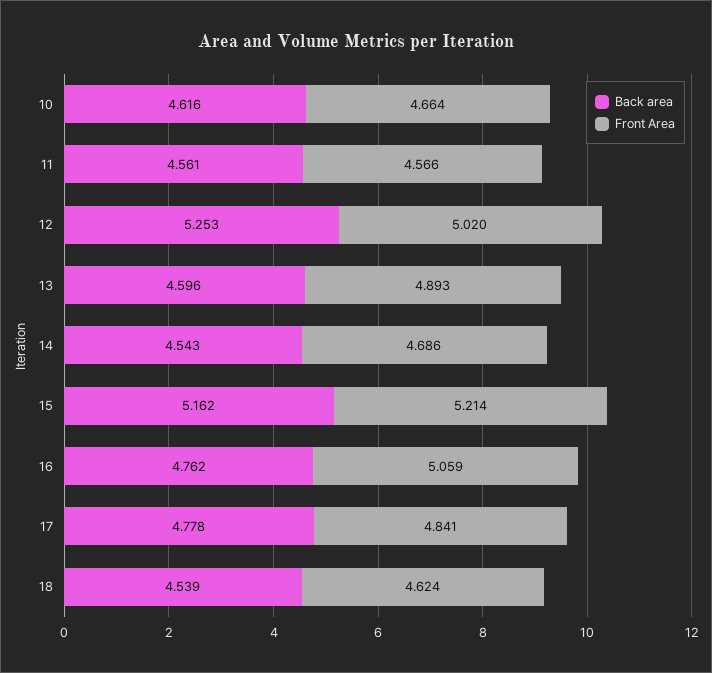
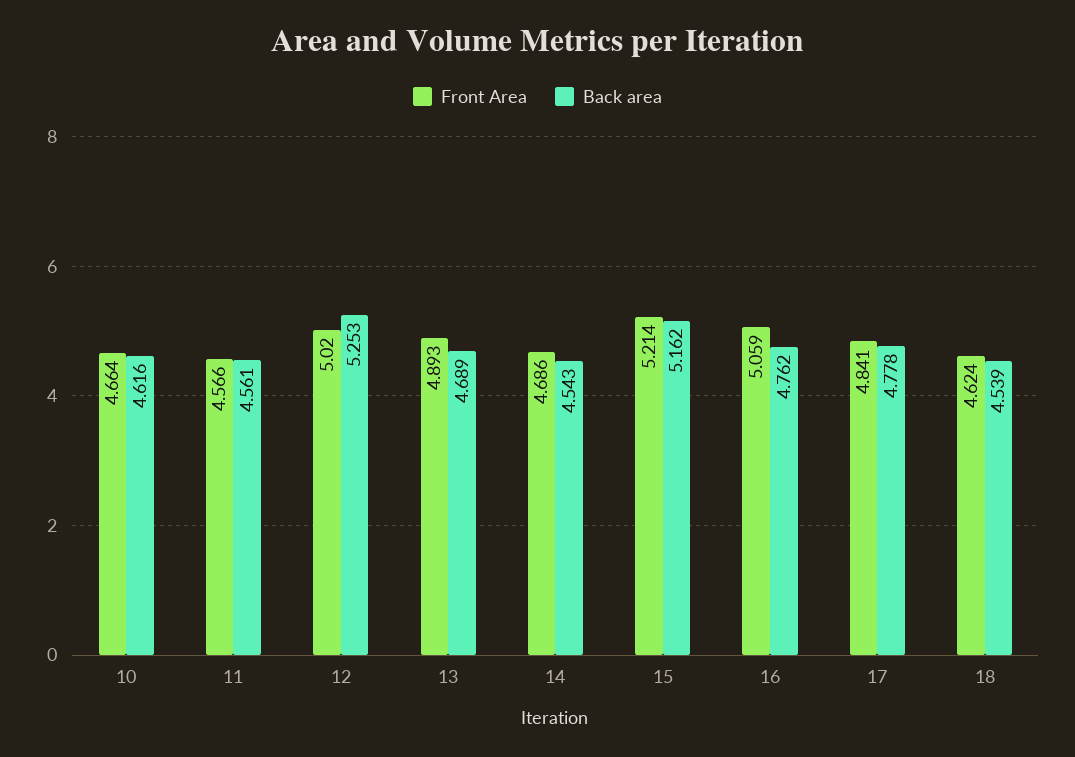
Back area, 13: 4.596 -> 4.689

